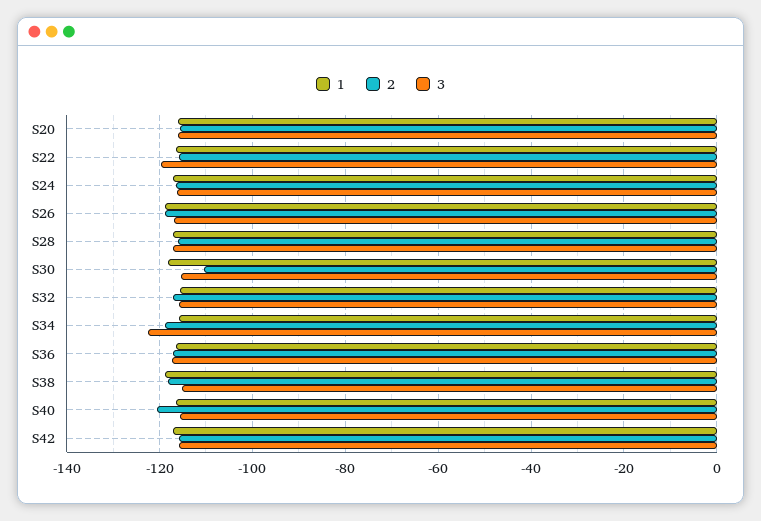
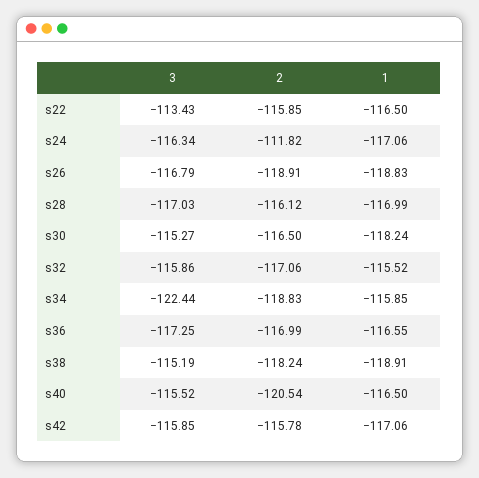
1, S20: -116 -> none
2, S20: -116 -> none
3, S20: -116 -> none
3, S22: -120 -> -113.43
2, S24: -116 -> -111.82
2, S30: -110 -> -116.5

